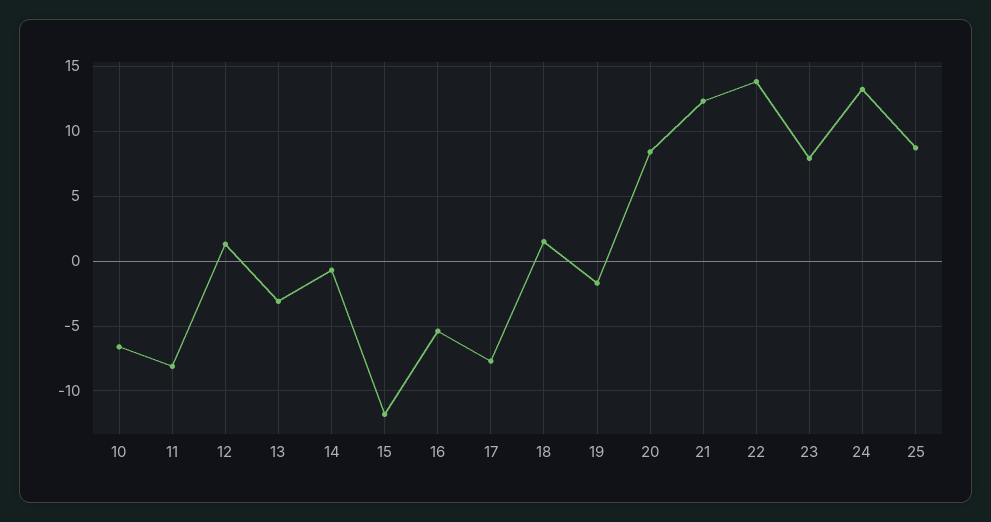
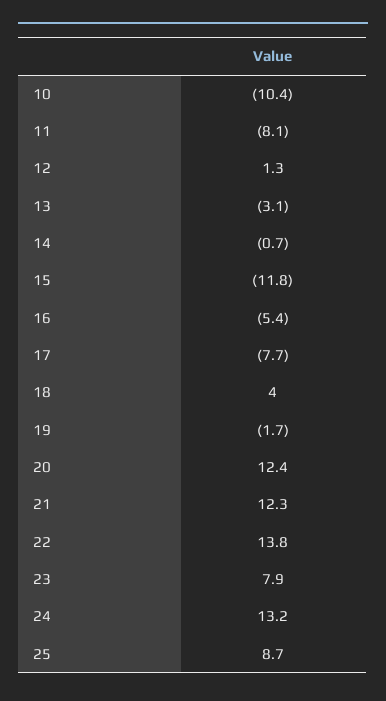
10: -6.5 -> -10.4
18: 1.5 -> 4
20: 8.5 -> 12.4

